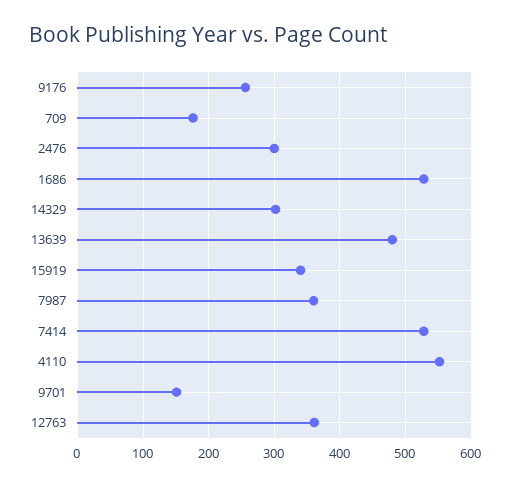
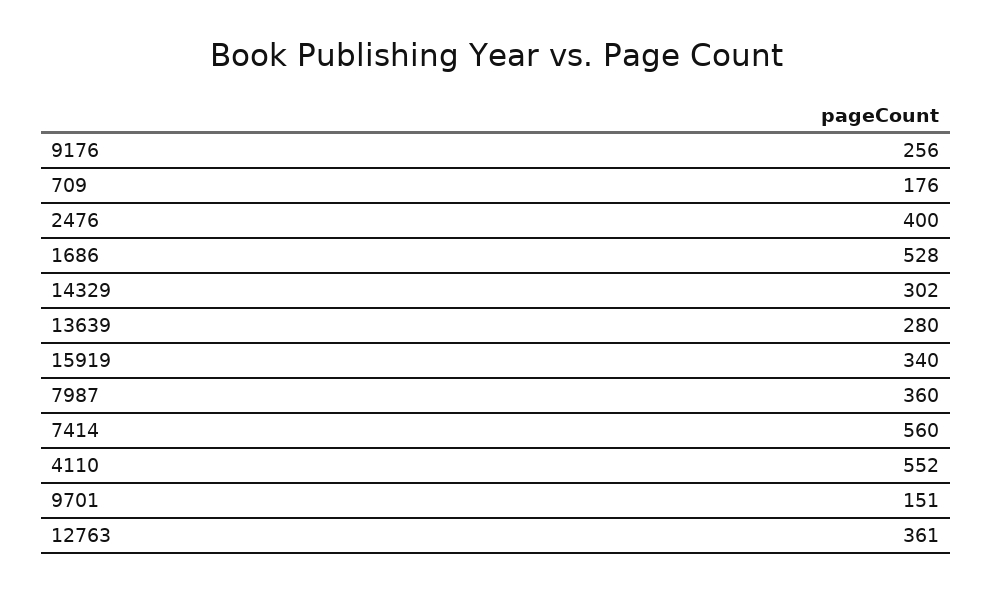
2476: 300 -> 400
13639: 480 -> 280
7414: 530 -> 560

